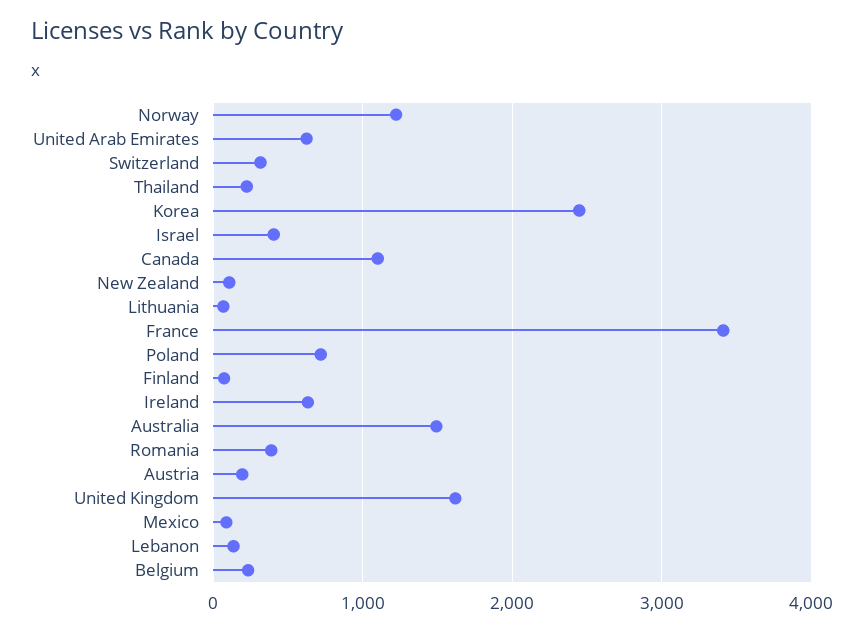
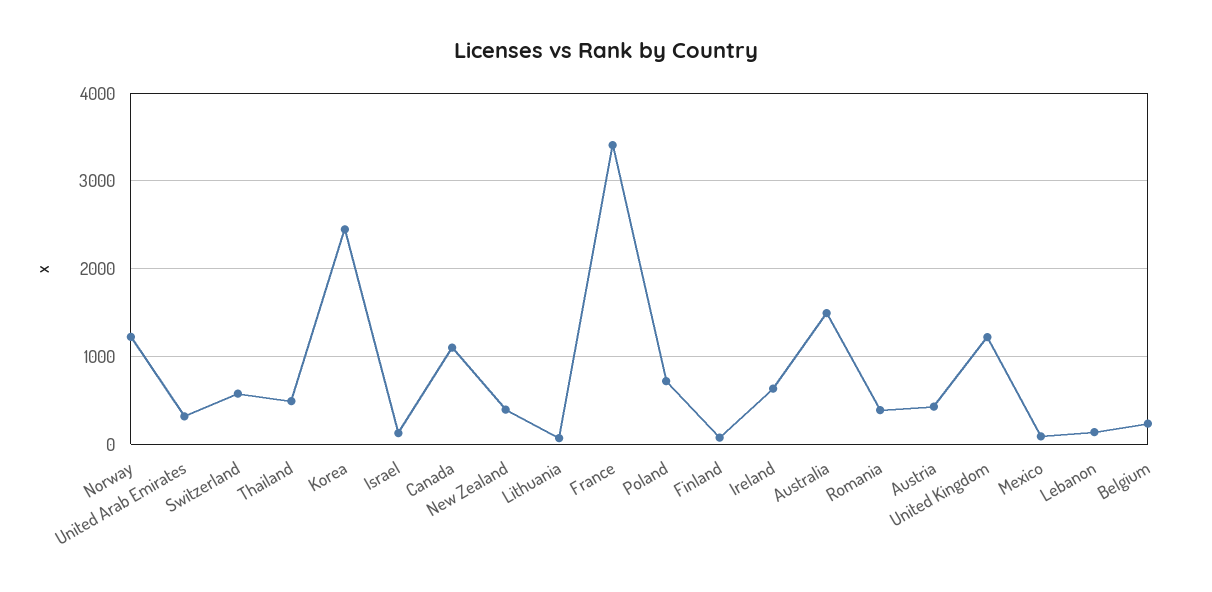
United Arab Emirates: 600 -> 300
Switzerland: 300 -> 600
Thailand: 200 -> 500
Israel: 400 -> 100
New Zealand: 100 -> 400
Austria: 200 -> 400
United Kingdom: 1600 -> 1200

